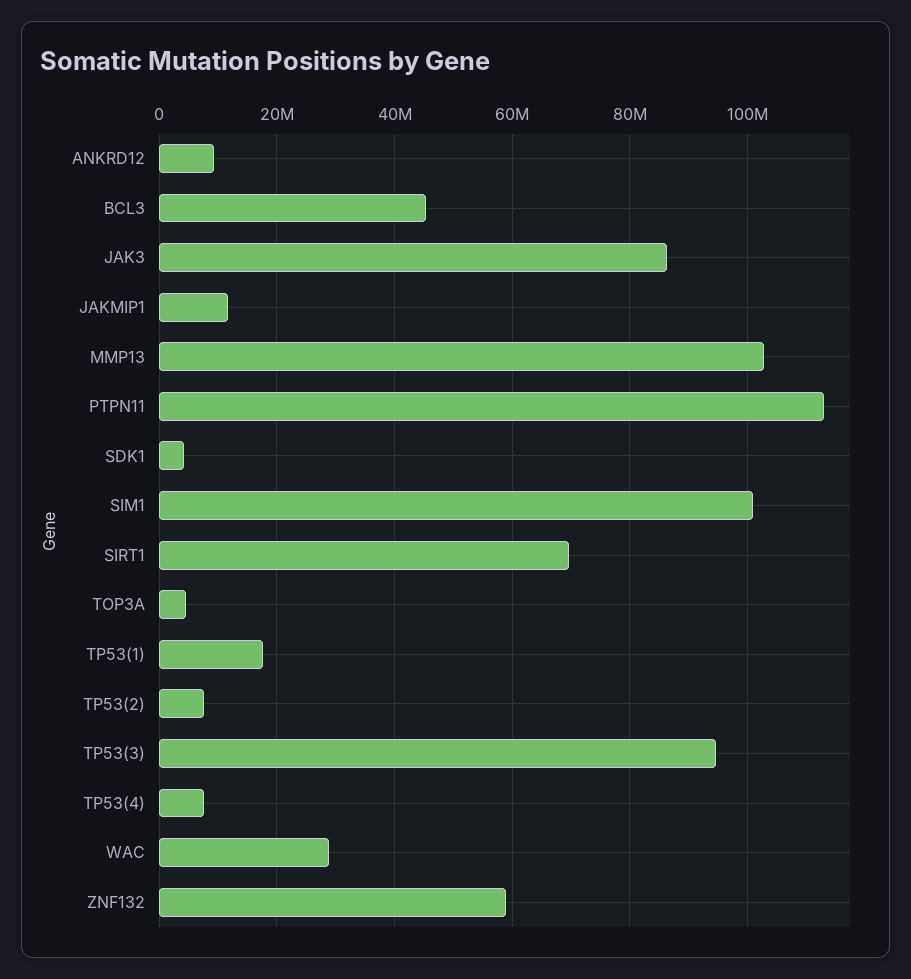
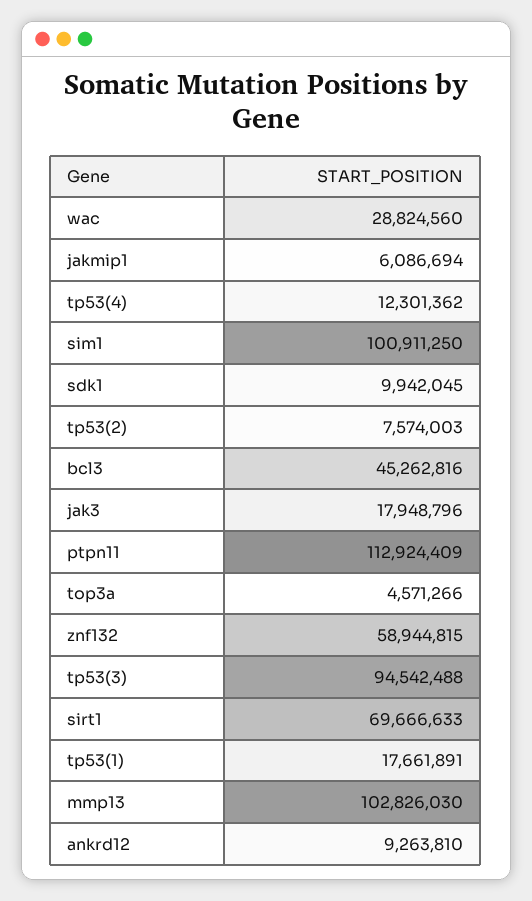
JAK3: 86000000 -> 17948796
JAKMIP1: 12000000 -> 6086694
SDK1: 4000000 -> 9942045
TP53(4): 8000000 -> 12301362

